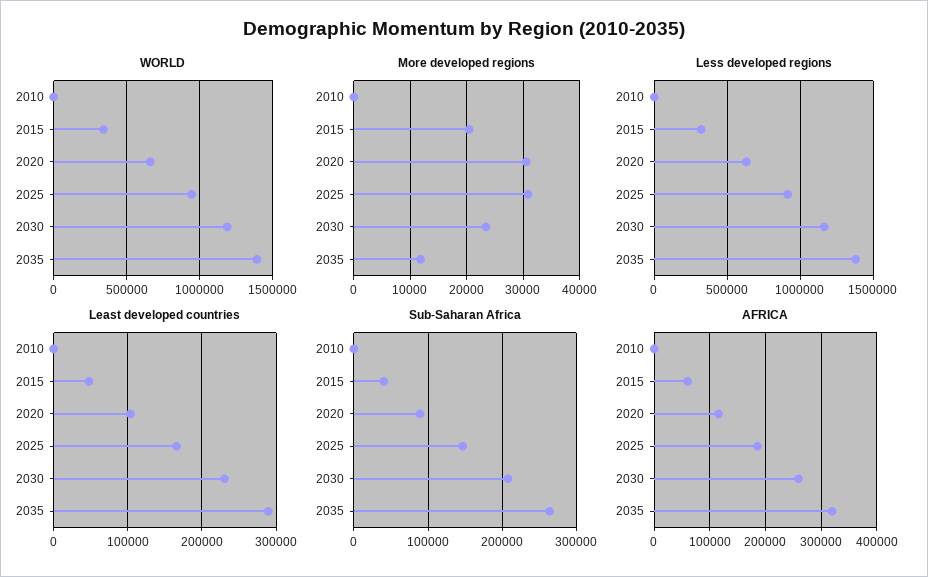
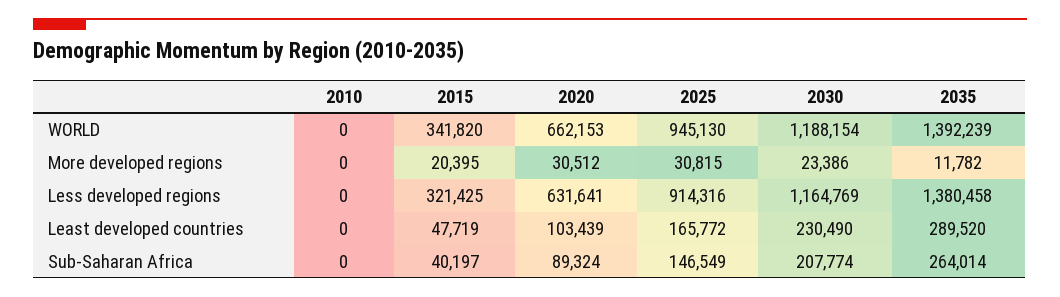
AFRICA, 2010: 0 -> none
AFRICA, 2015: 60000 -> none
AFRICA, 2020: 120000 -> none
AFRICA, 2025: 180000 -> none
AFRICA, 2030: 260000 -> none
AFRICA, 2035: 320000 -> none

